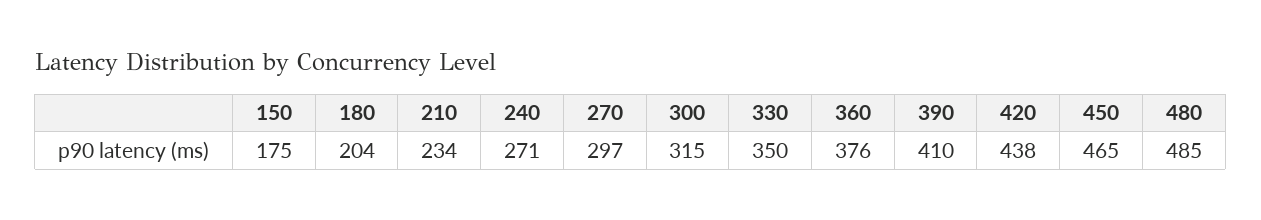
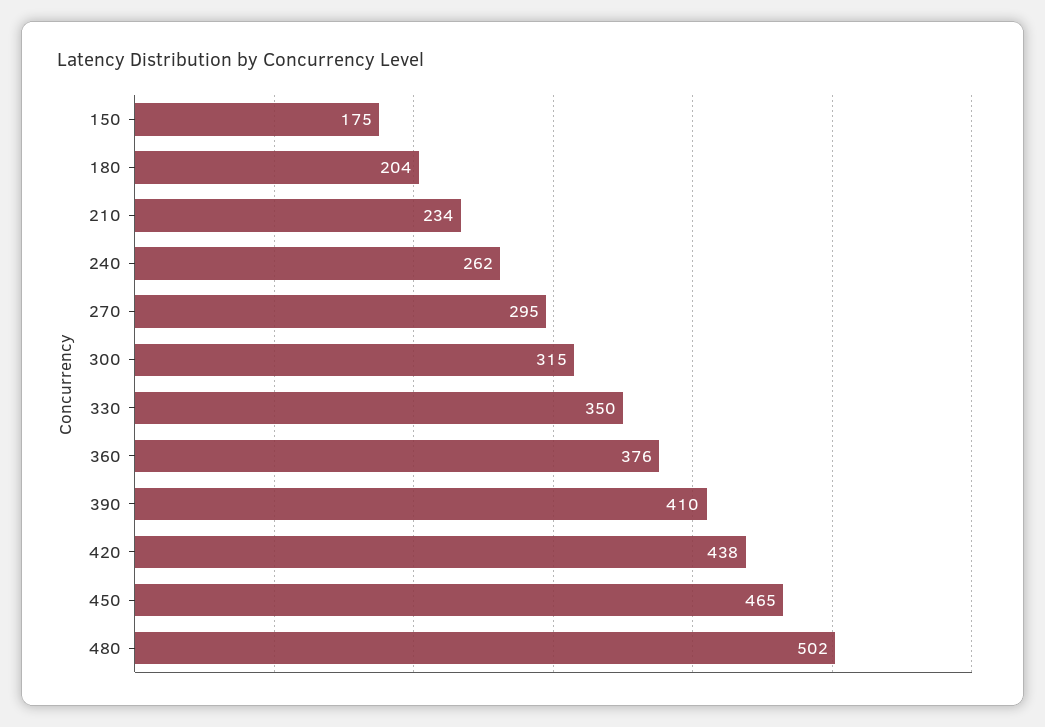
240: 271 -> 262
270: 297 -> 295
480: 485 -> 502

